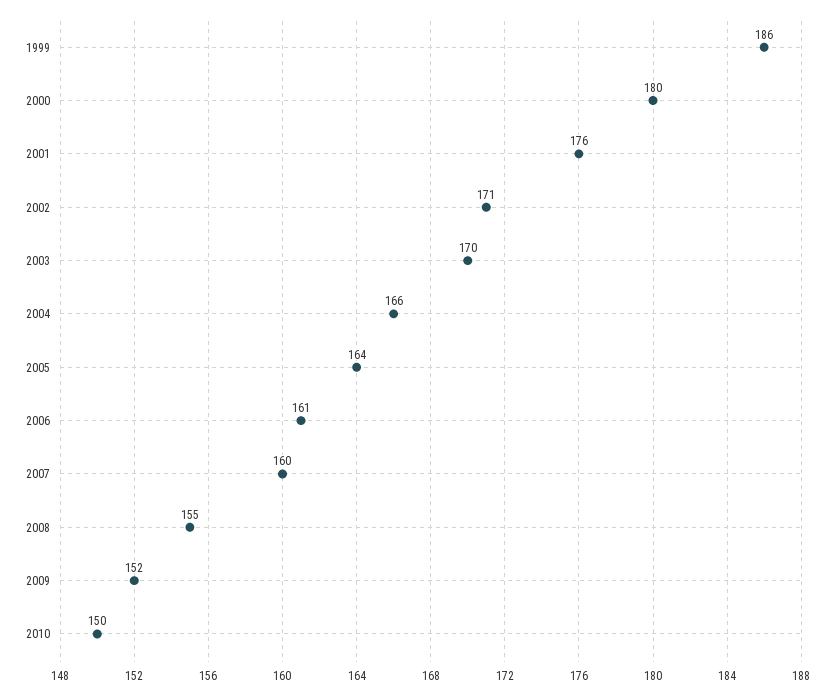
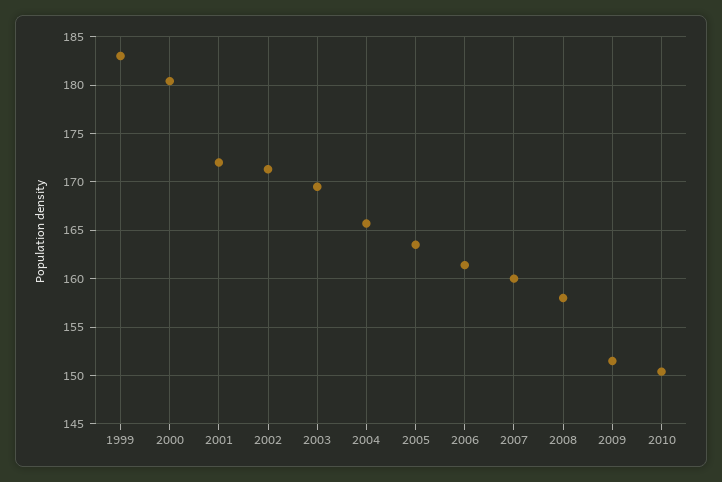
1999: 186 -> 183
2001: 176 -> 172
2008: 155 -> 158

